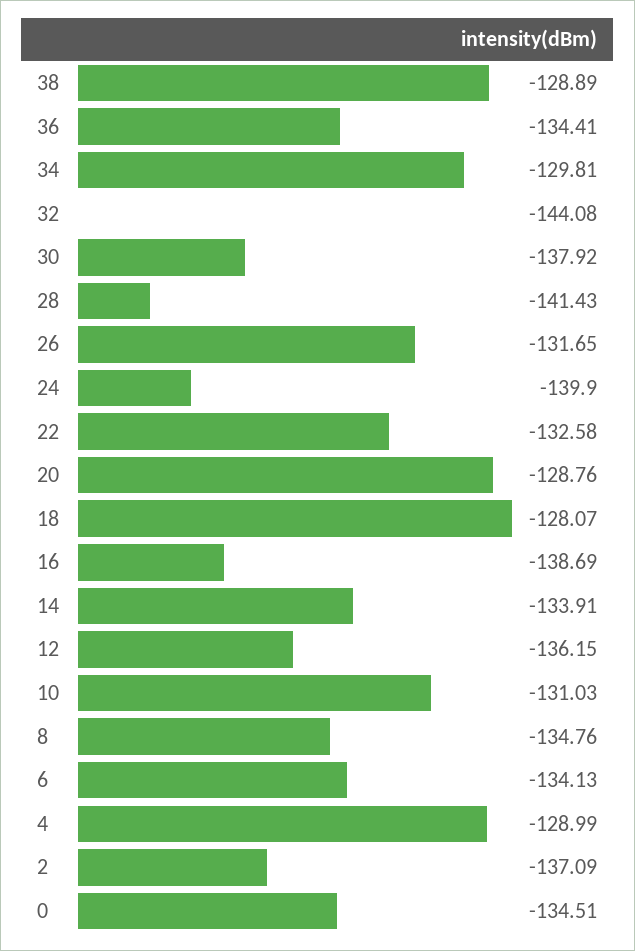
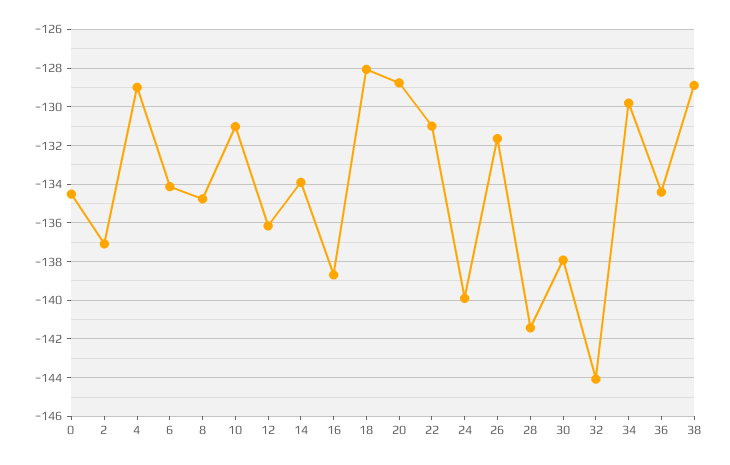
22: -132.58 -> -131

